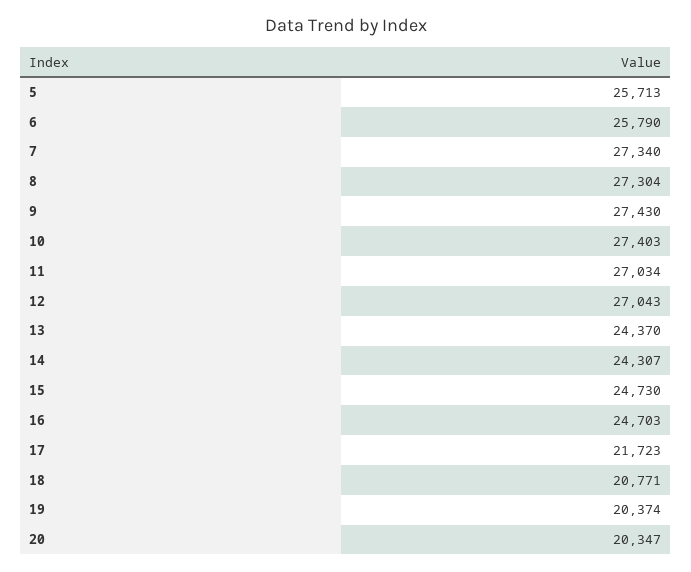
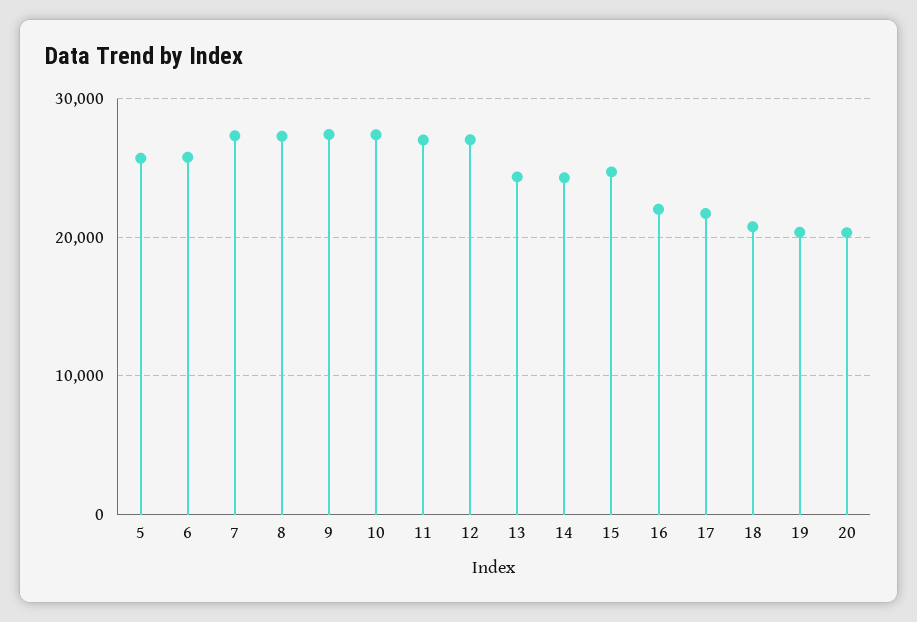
16: 24703 -> 22000

